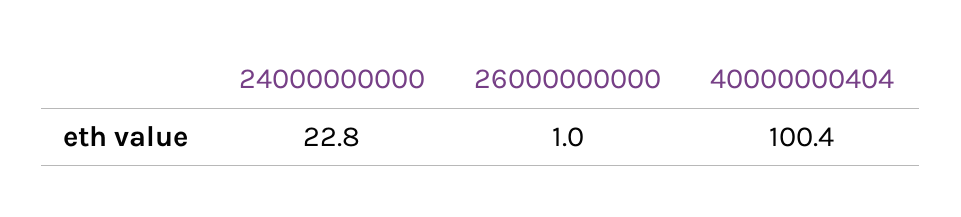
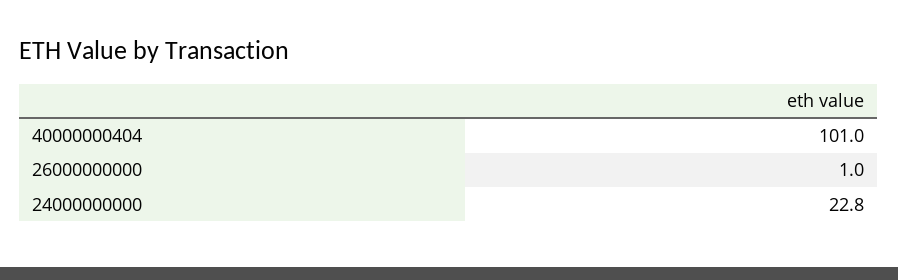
40000000404: 100.4 -> 101

